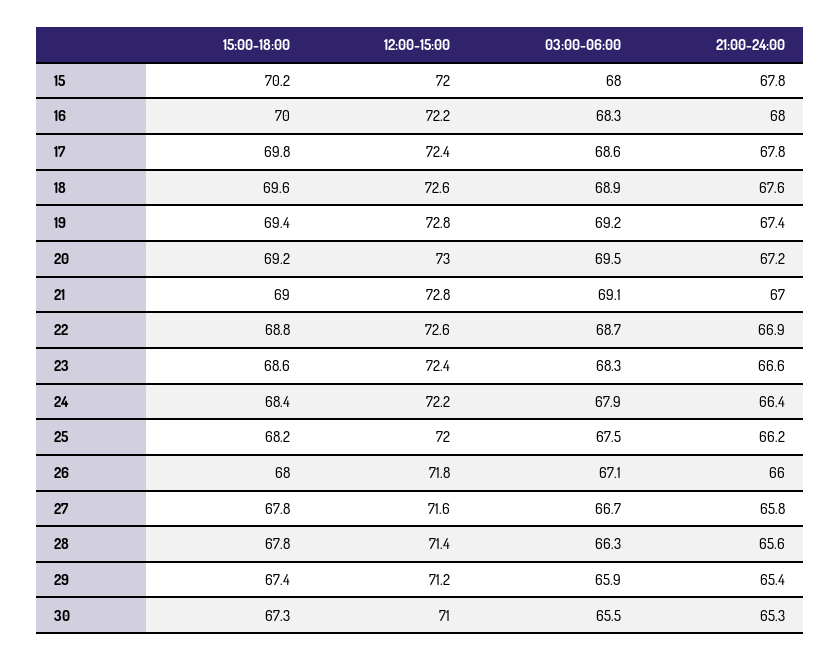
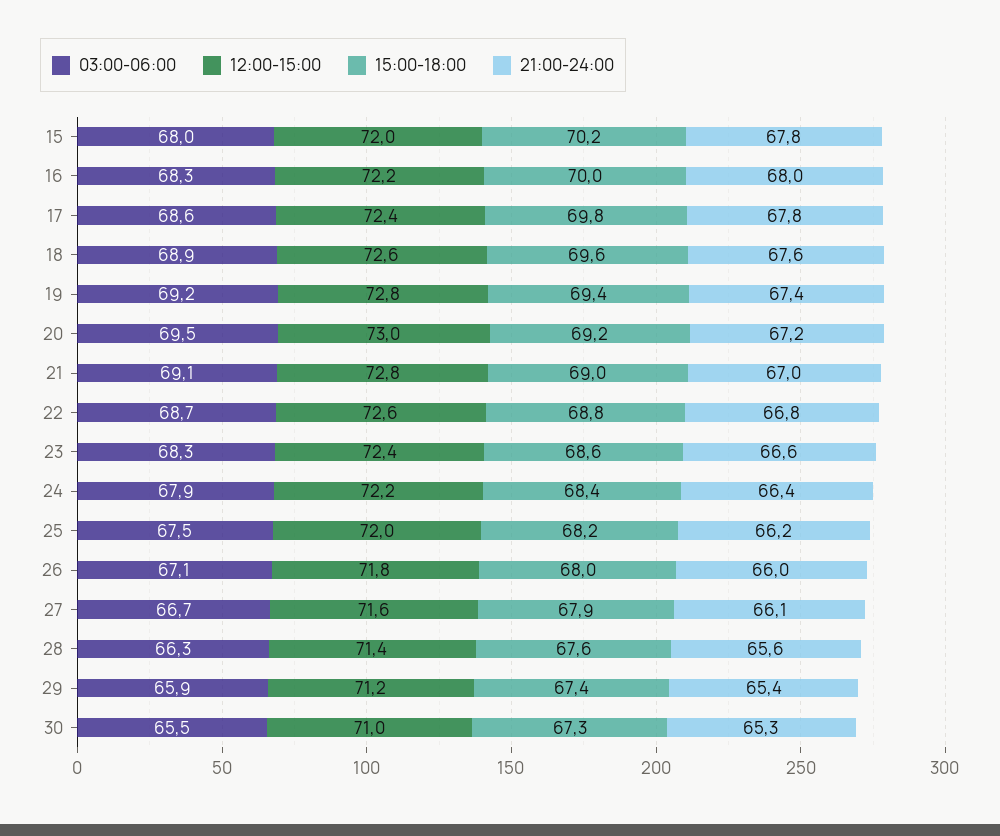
21:00-24:00, 22: 66.9 -> 66.8
15:00-18:00, 27: 67.8 -> 67.9
21:00-24:00, 27: 65.8 -> 66.1
15:00-18:00, 28: 67.8 -> 67.6

